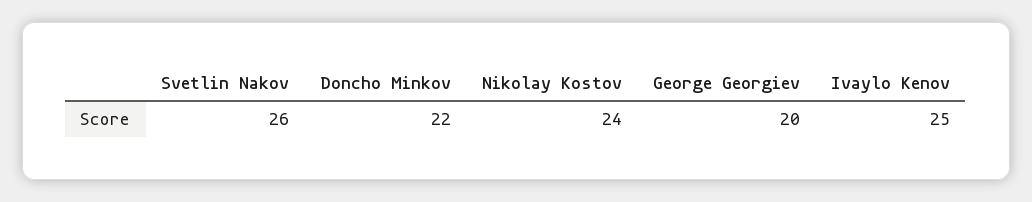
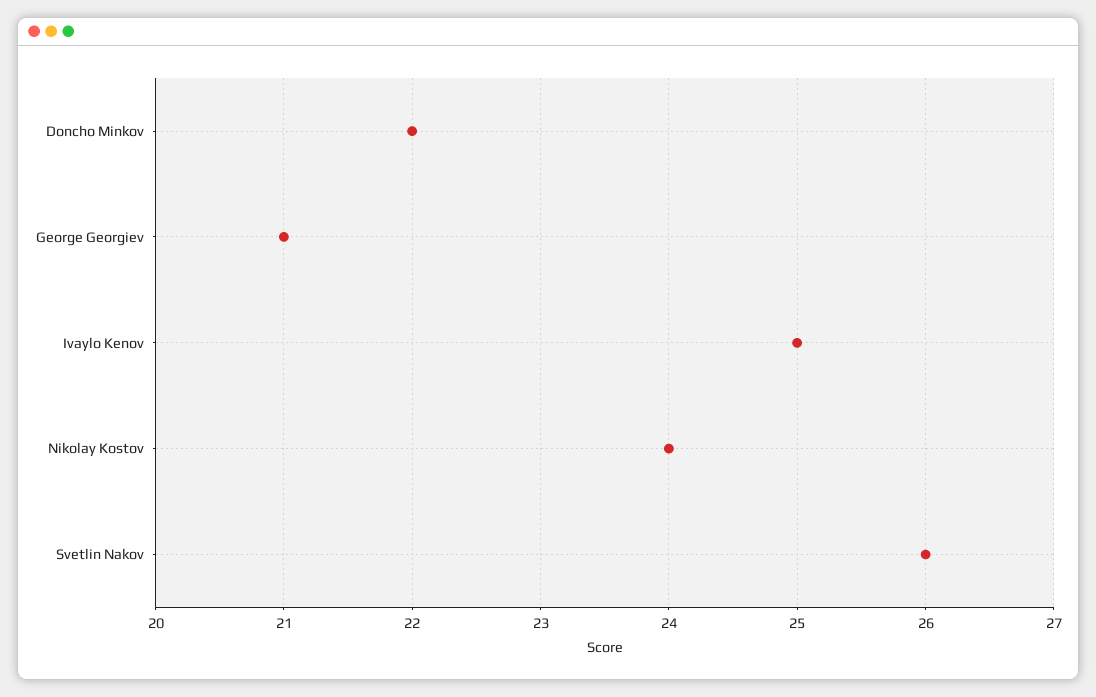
George Georgiev: 20 -> 21

